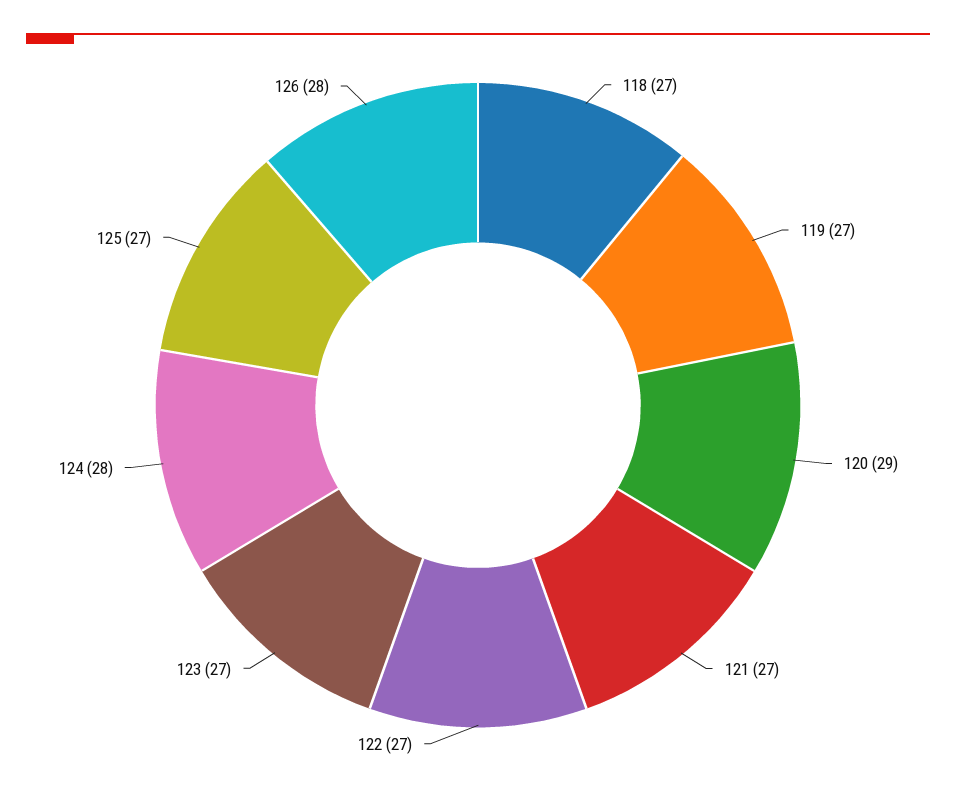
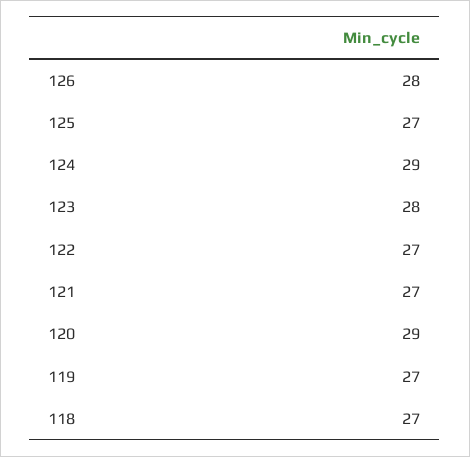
123: 27 -> 28
124: 28 -> 29

